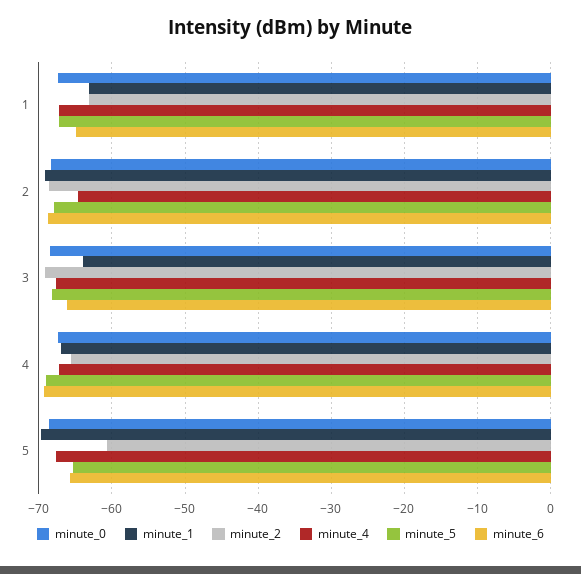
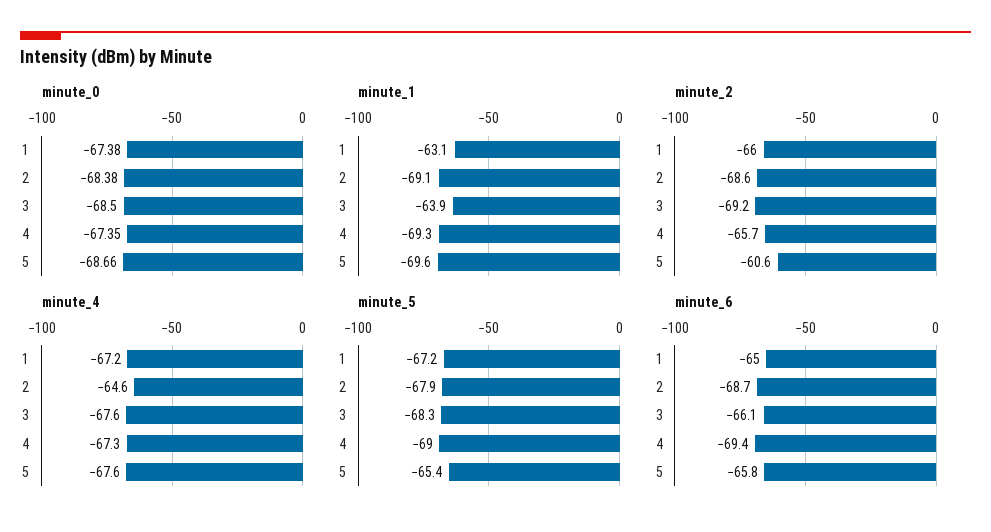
minute_2, 1: -63 -> -66
minute_1, 4: -67 -> -69.3

